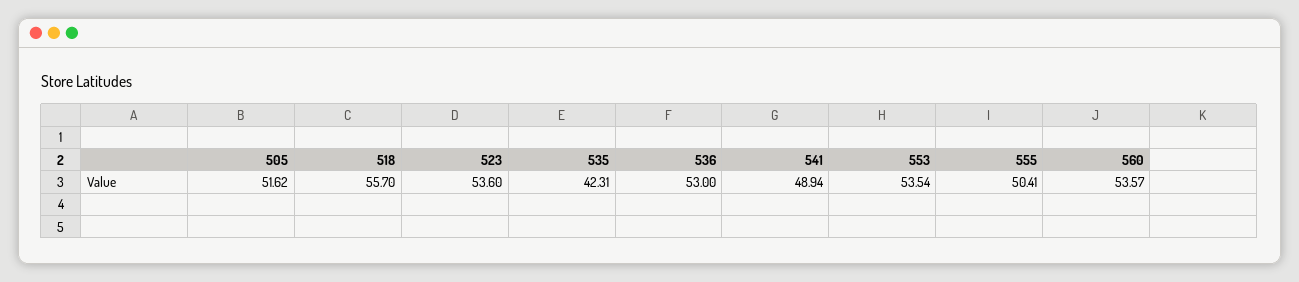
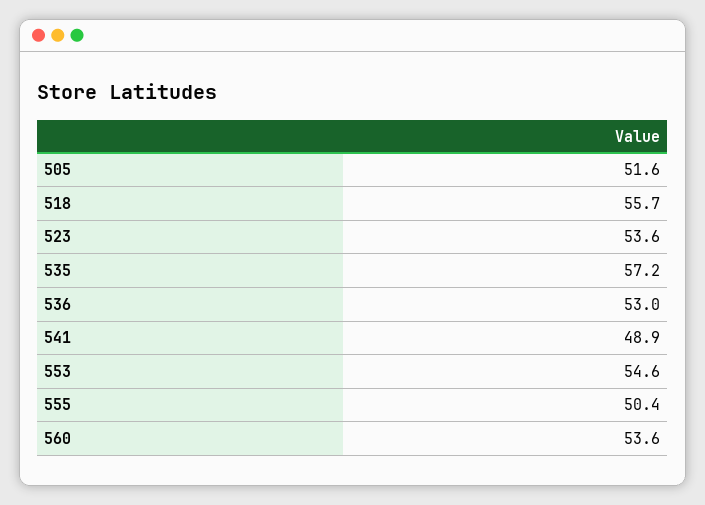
535: 42.31 -> 57.2
553: 53.54 -> 54.6

